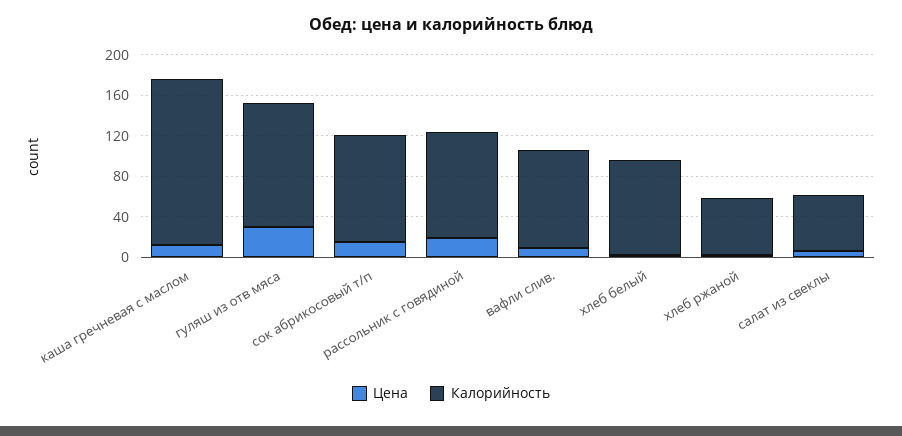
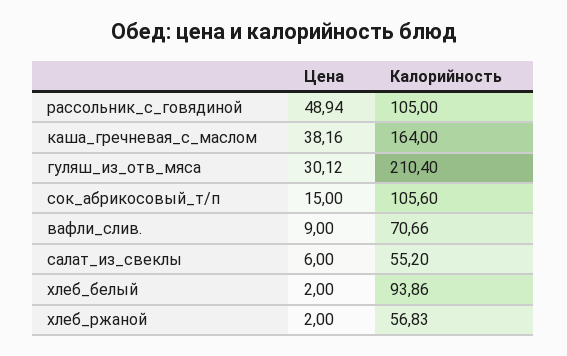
Цена, каша гречневая с маслом: 10 -> 38.16
Калорийность, гуляш из отв мяса: 120 -> 210.4
Цена, рассольник с говядиной: 20 -> 48.94
Калорийность, вафли слив.: 100 -> 70.66

